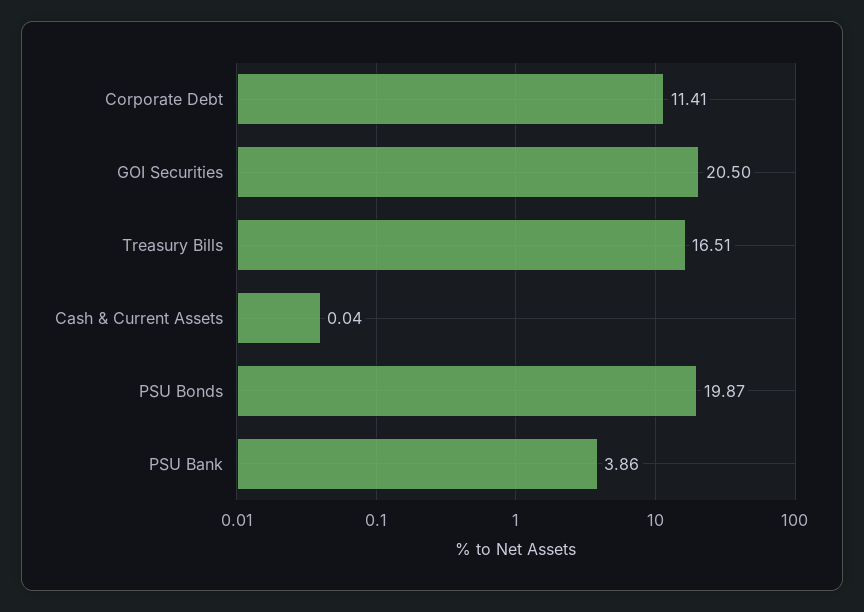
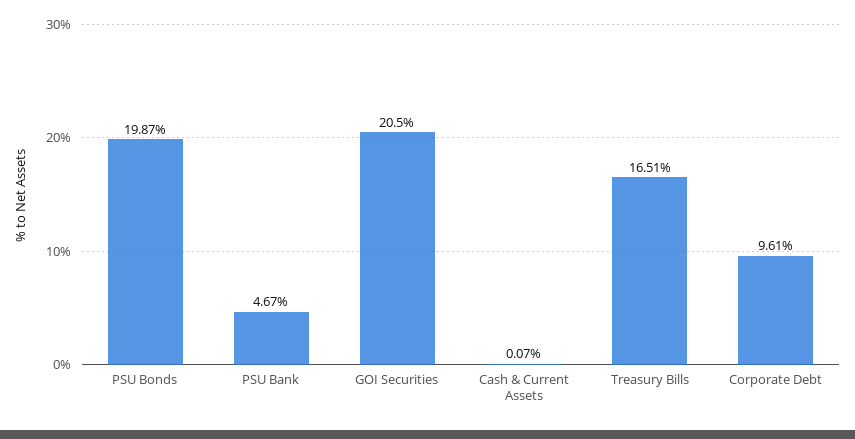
Corporate Debt: 11.41 -> 9.61
Cash & Current Assets: 0.04 -> 0.07
PSU Bank: 3.86 -> 4.67

